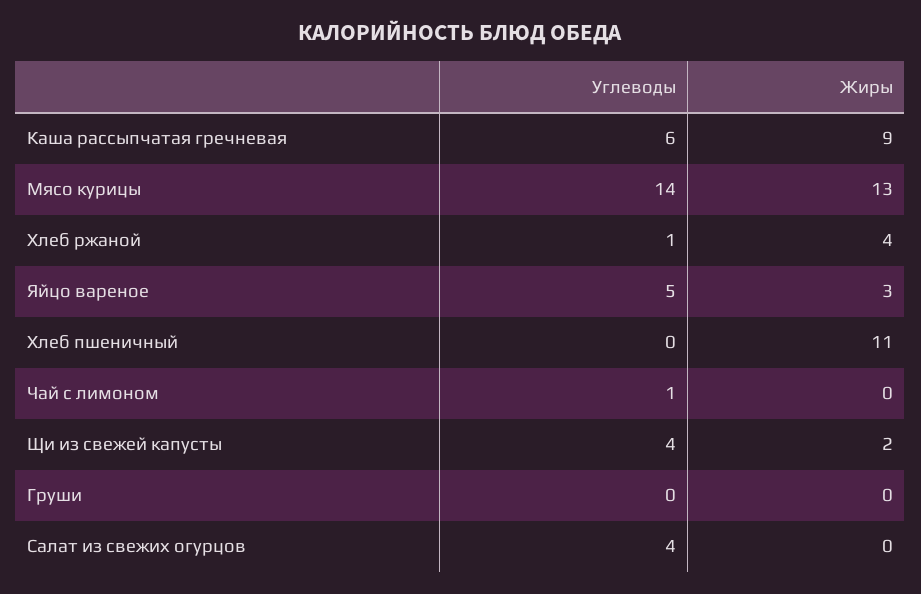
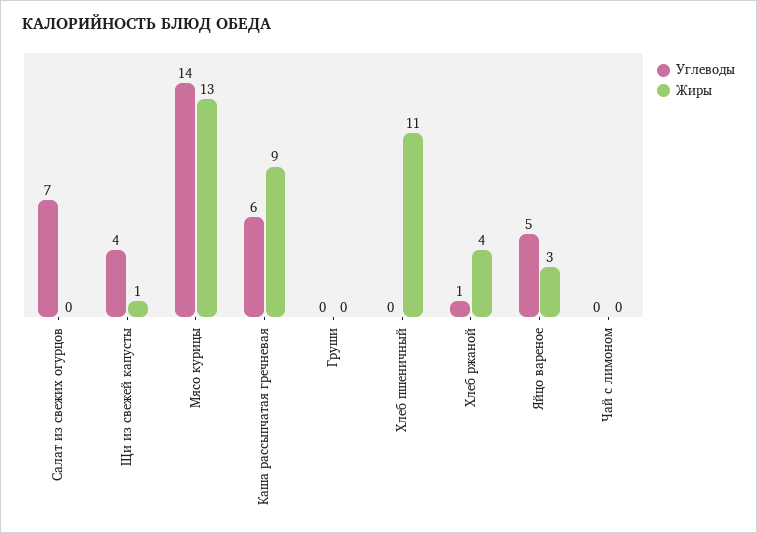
Углеводы, Чай с лимоном: 1 -> 0
Жиры, Щи из свежей капусты: 2 -> 1
Углеводы, Салат из свежих огурцов: 4 -> 7

